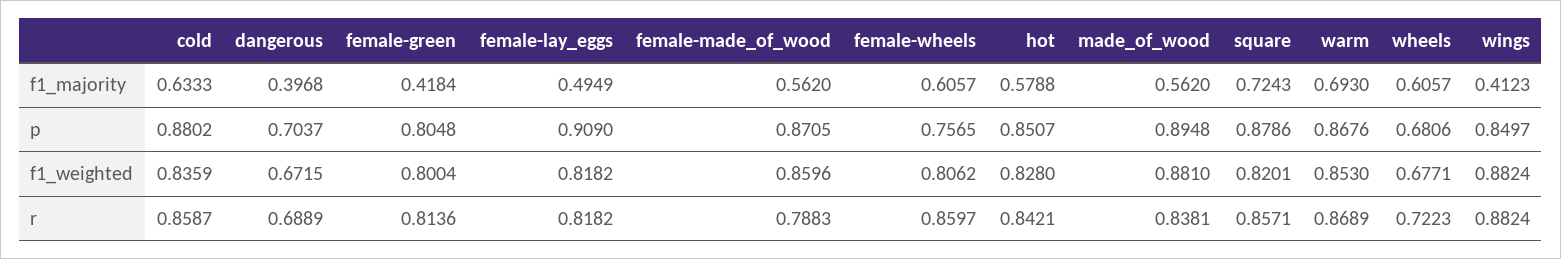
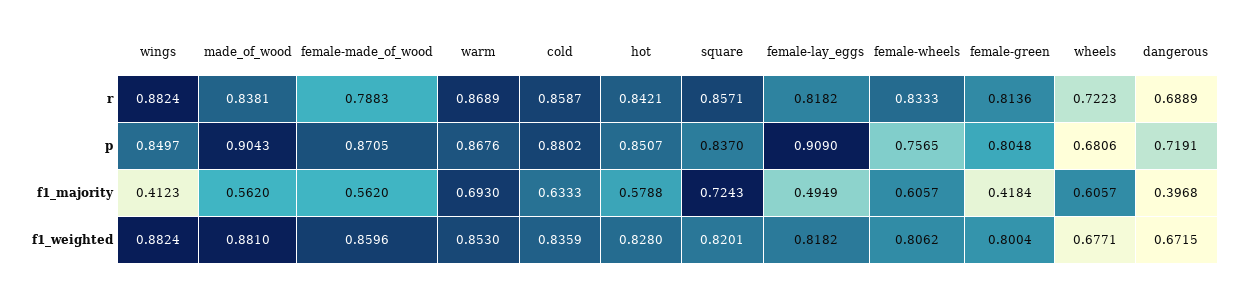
dangerous, p: 0.7037 -> 0.7191
made_of_wood, p: 0.8948 -> 0.9043
square, p: 0.8786 -> 0.837
female-wheels, r: 0.8597 -> 0.8333

